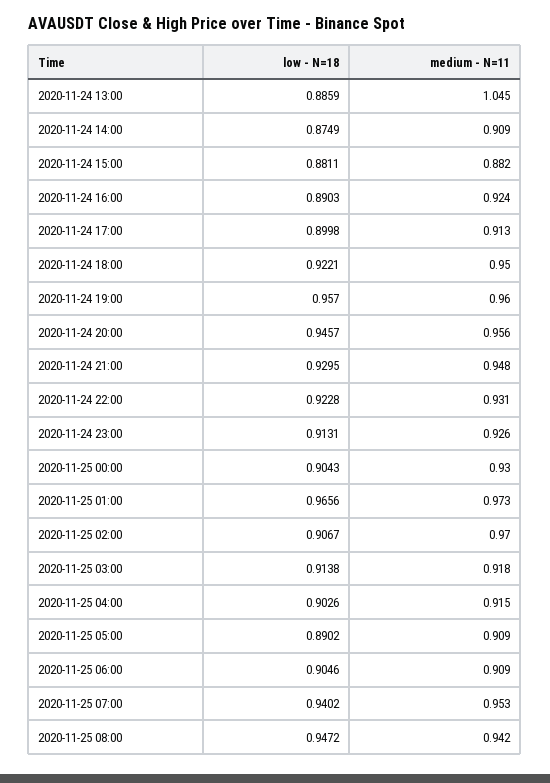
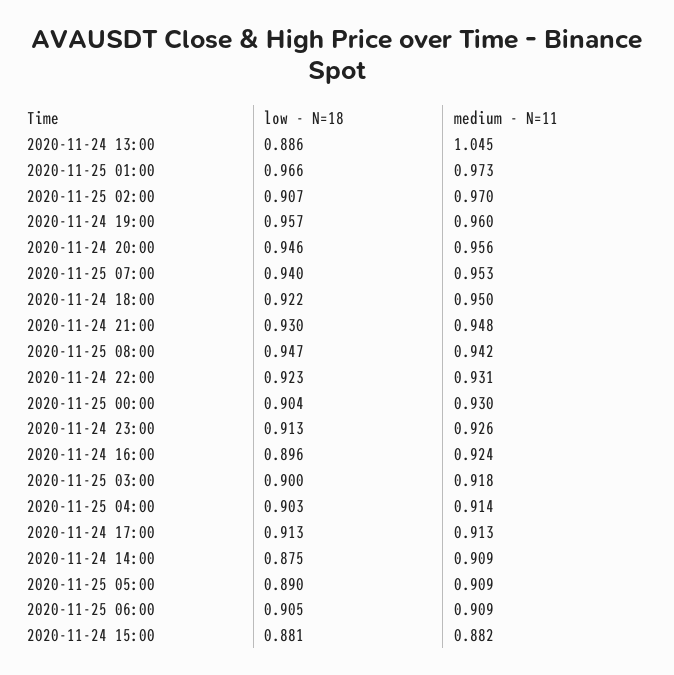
low - N=18, 2020-11-24 16:00: 0.8903 -> 0.896
low - N=18, 2020-11-24 17:00: 0.8998 -> 0.913
low - N=18, 2020-11-25 03:00: 0.9138 -> 0.9
medium - N=11, 2020-11-25 04:00: 0.915 -> 0.914

